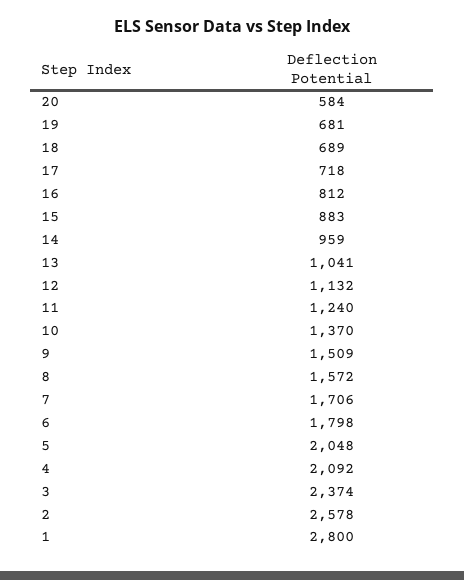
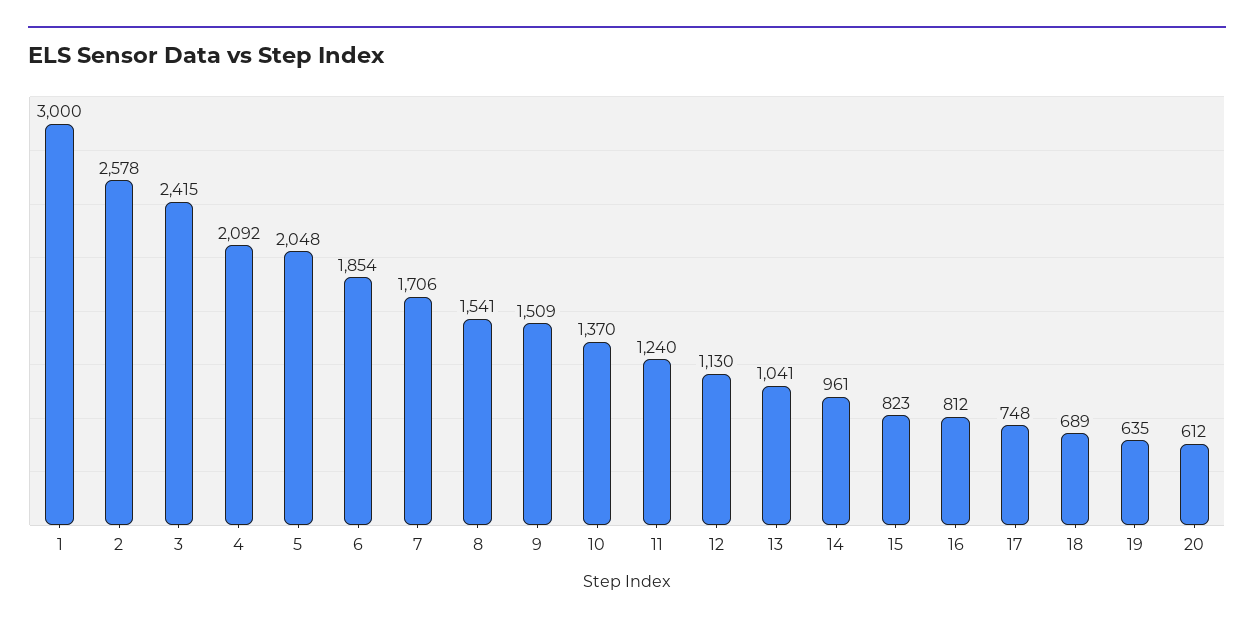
20: 584 -> 612
19: 681 -> 635
17: 718 -> 748
15: 883 -> 823
14: 959 -> 961
12: 1132 -> 1130
8: 1572 -> 1541
6: 1798 -> 1854
3: 2374 -> 2415
1: 2800 -> 3000

